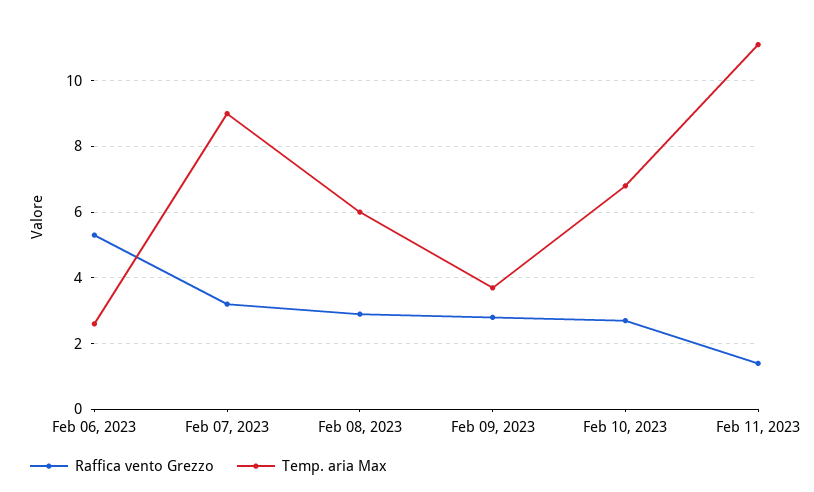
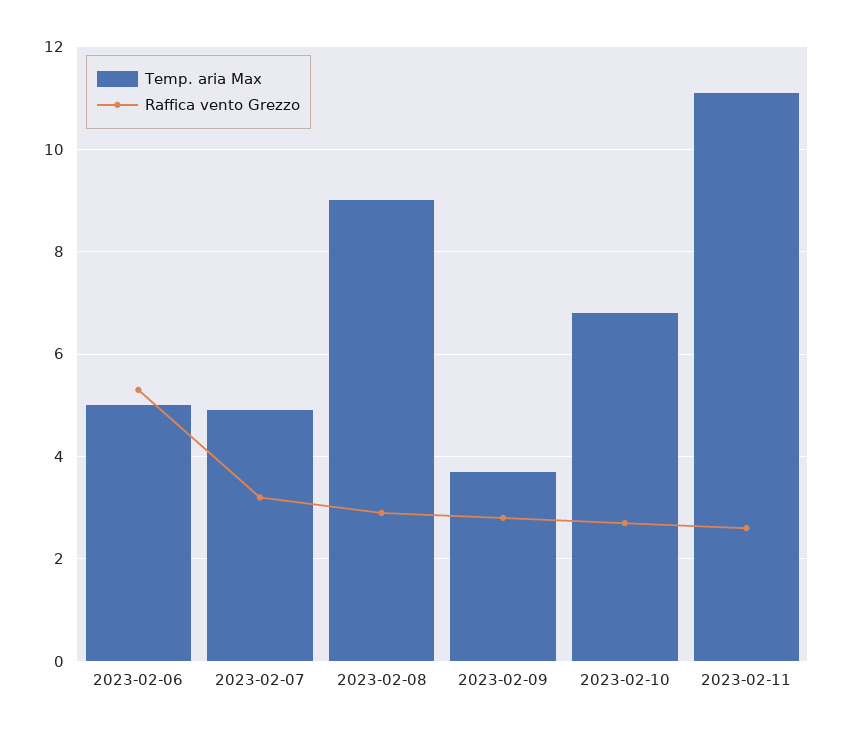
Temp. aria Max, Feb 06, 2023: 2.5 -> 5
Temp. aria Max, Feb 07, 2023: 9 -> 5
Temp. aria Max, Feb 08, 2023: 6 -> 9
Raffica vento Grezzo, Feb 11, 2023: 1.5 -> 2.5

